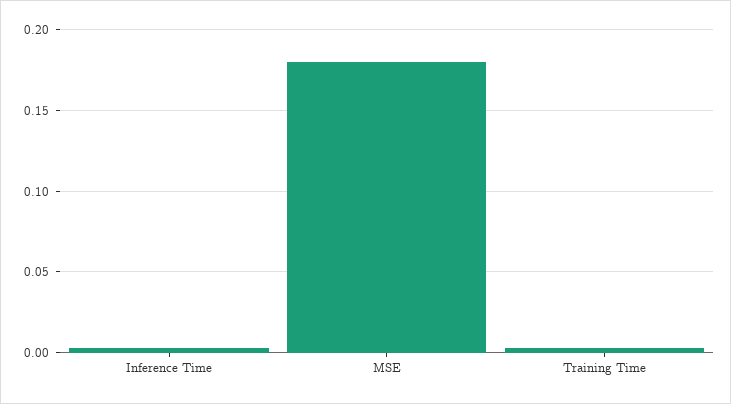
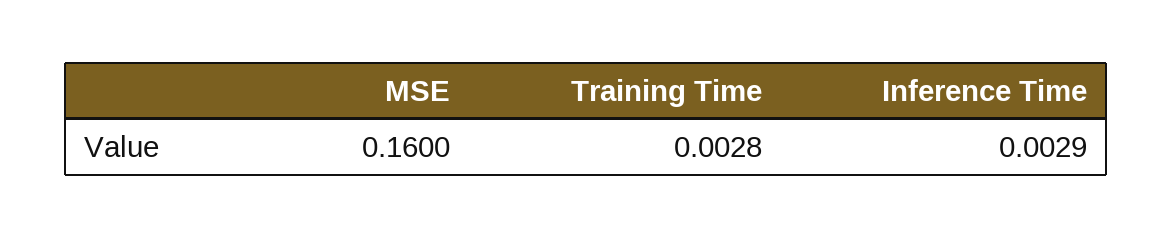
MSE: 0.18 -> 0.16

